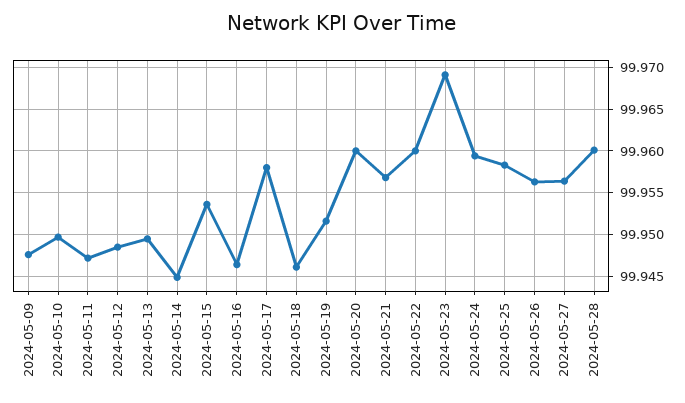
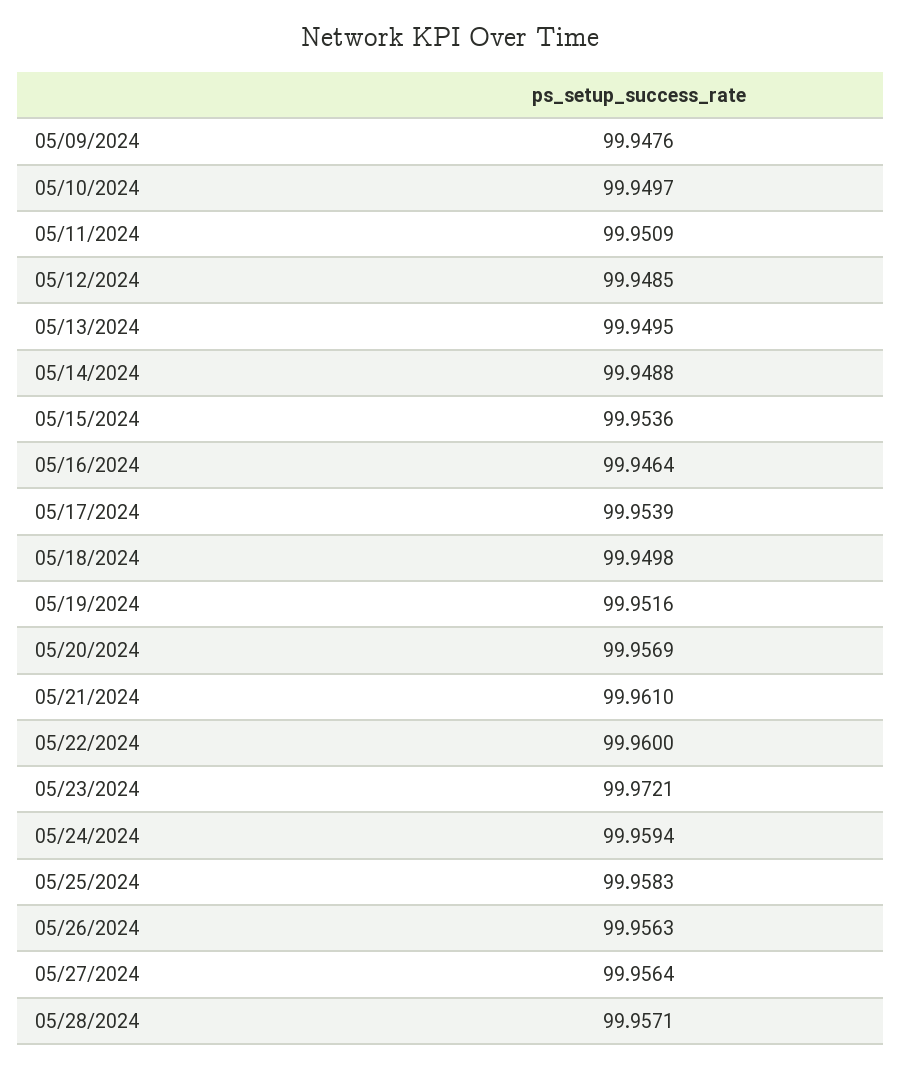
2024-05-11: 99.947 -> 99.9509
2024-05-14: 99.945 -> 99.9488
2024-05-17: 99.958 -> 99.9539
2024-05-18: 99.946 -> 99.9498
2024-05-20: 99.96 -> 99.9569
2024-05-21: 99.957 -> 99.961
2024-05-23: 99.969 -> 99.9721
2024-05-28: 99.96 -> 99.9571

